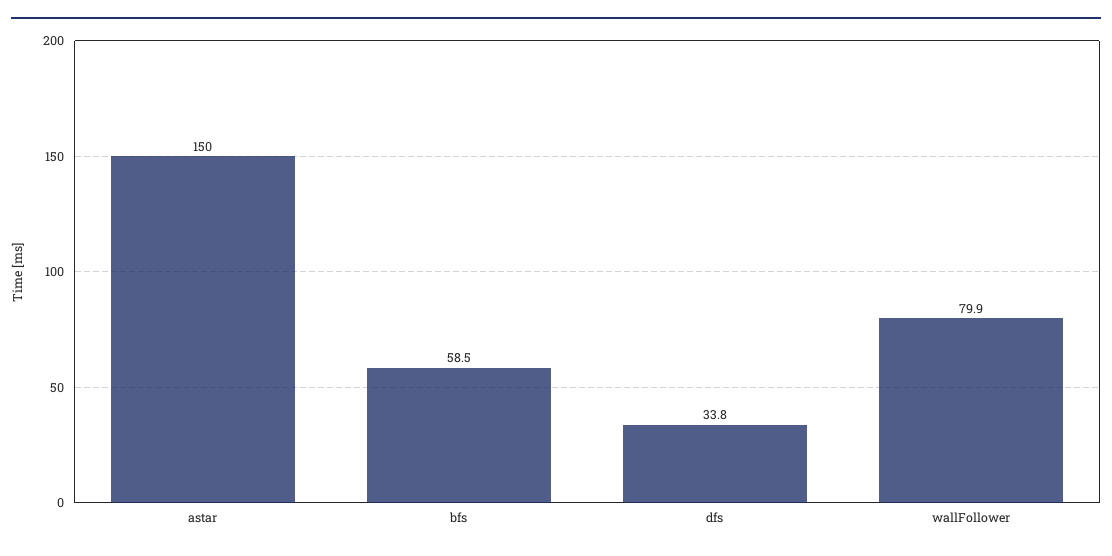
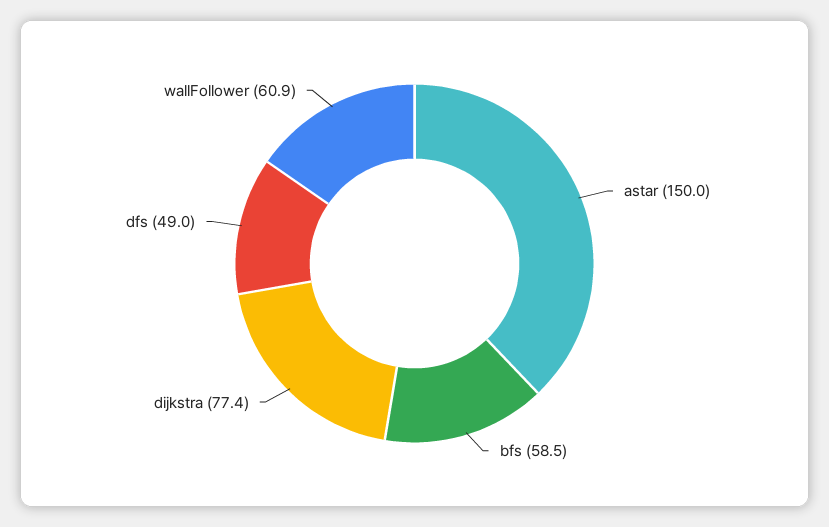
dfs: 33.8 -> 49
wallFollower: 79.9 -> 60.9
dijkstra: none -> 77.4

